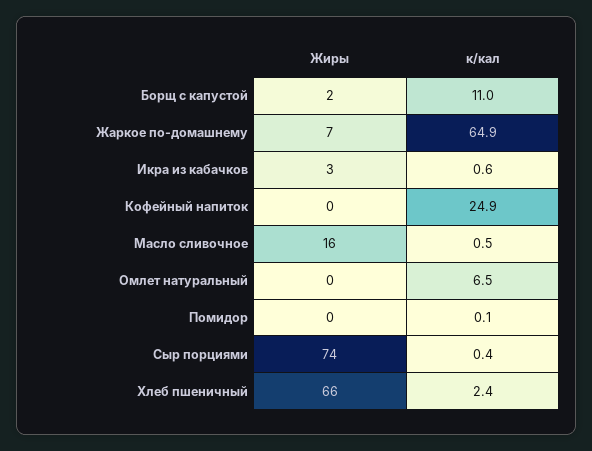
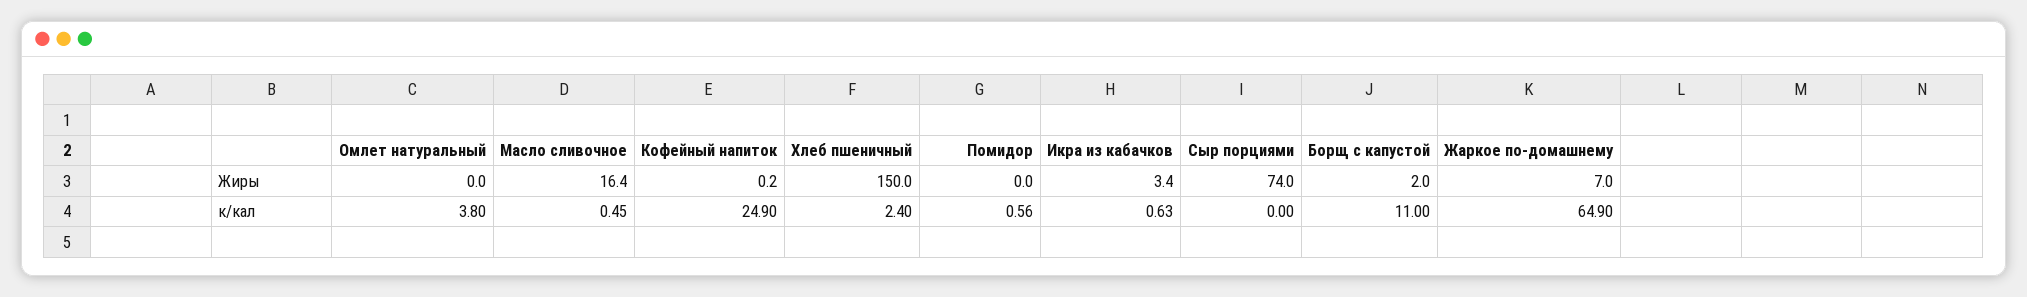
к/кал, Омлет натуральный: 6.5 -> 3.8
к/кал, Помидор: 0.1 -> 0.56
к/кал, Сыр порциями: 0.4 -> 0
Жиры, Хлеб пшеничный: 66 -> 150

